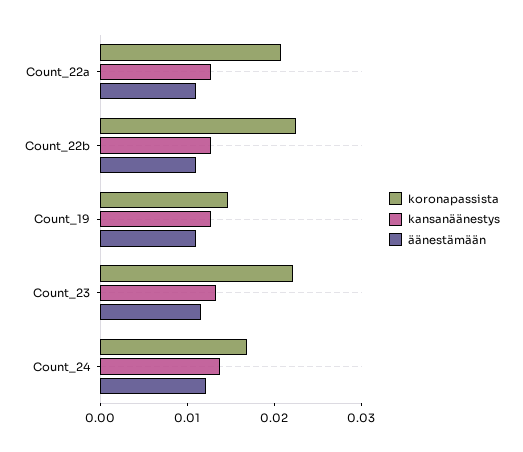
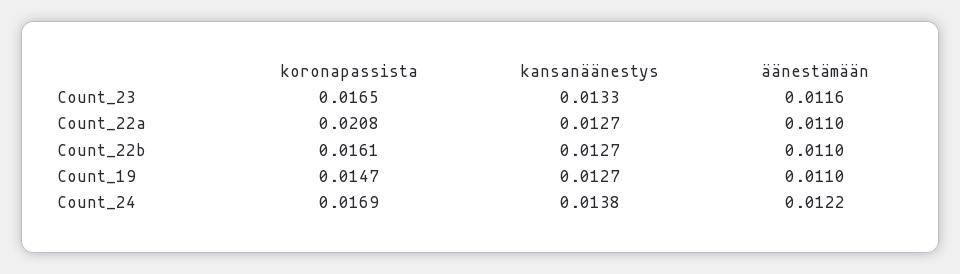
koronapassista, Count_22b: 0.022 -> 0.0161
koronapassista, Count_23: 0.022 -> 0.0165

